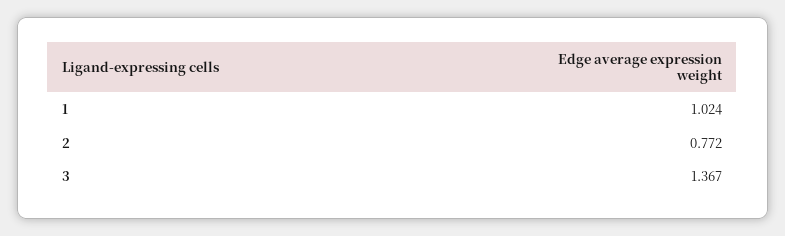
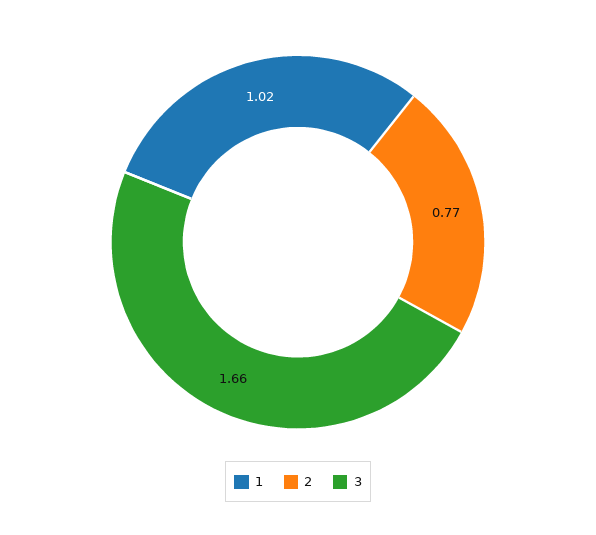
3: 1.367 -> 1.66

